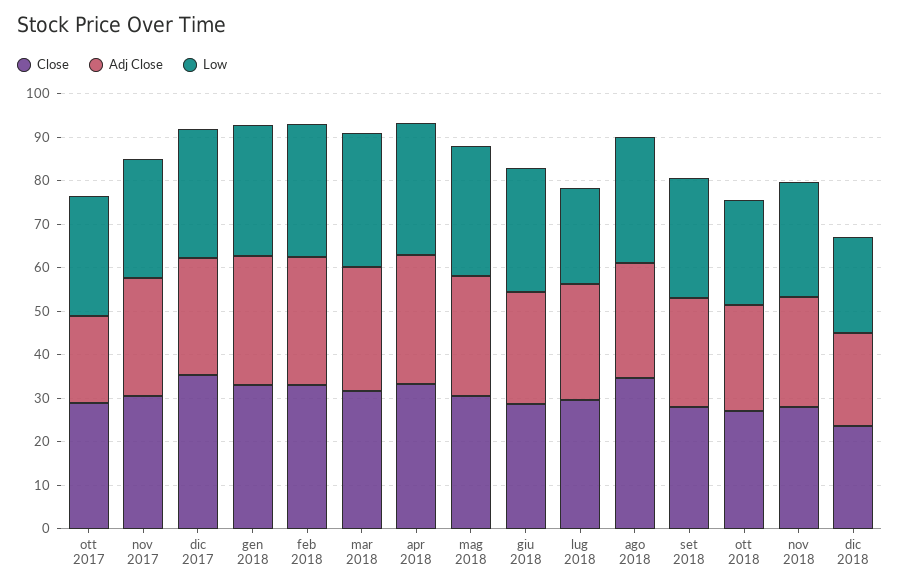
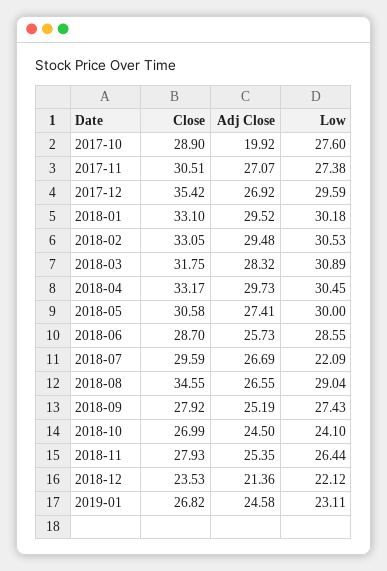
Close, 2019-01: none -> 26.82
Adj Close, 2019-01: none -> 24.58
Low, 2019-01: none -> 23.11

